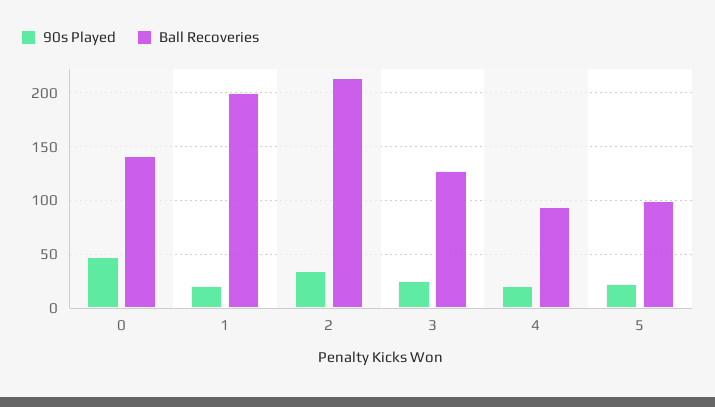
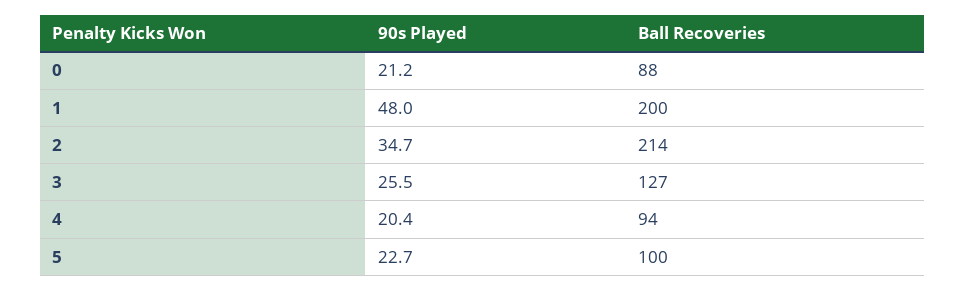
90s Played, 0: 50 -> 21.2
Ball Recoveries, 0: 140 -> 88
90s Played, 1: 20 -> 48

